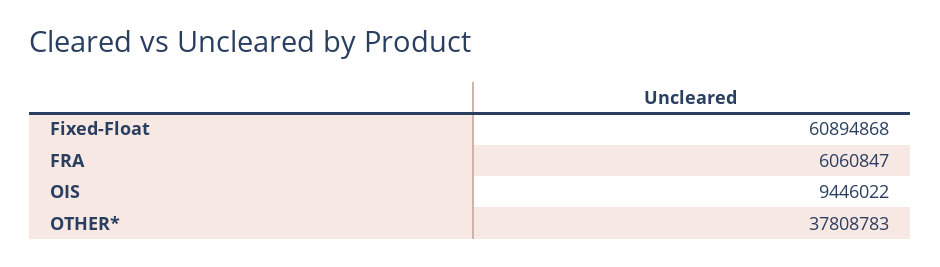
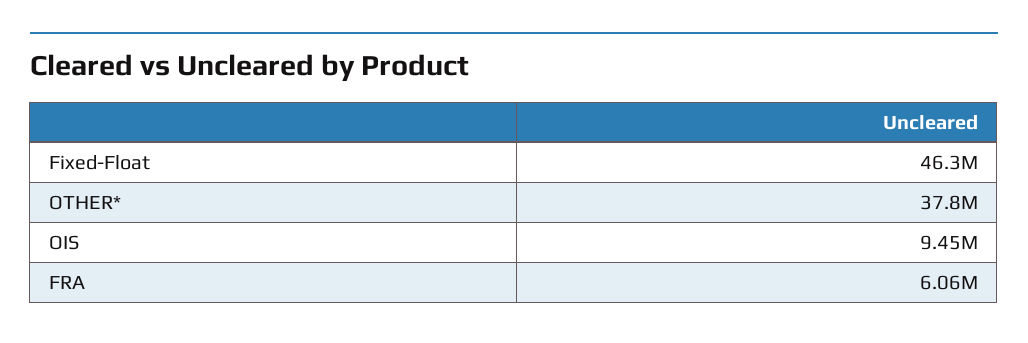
Fixed-Float: 60894868 -> 46300000

